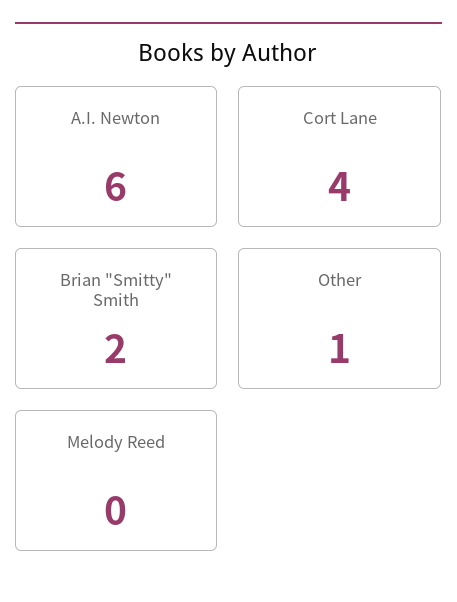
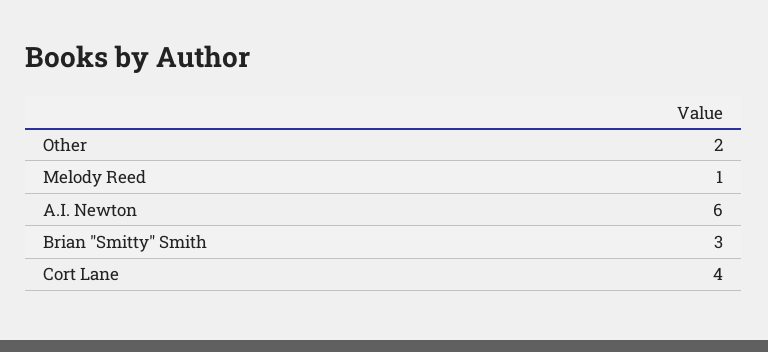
Brian "Smitty" Smith: 2 -> 3
Other: 1 -> 2
Melody Reed: 0 -> 1

